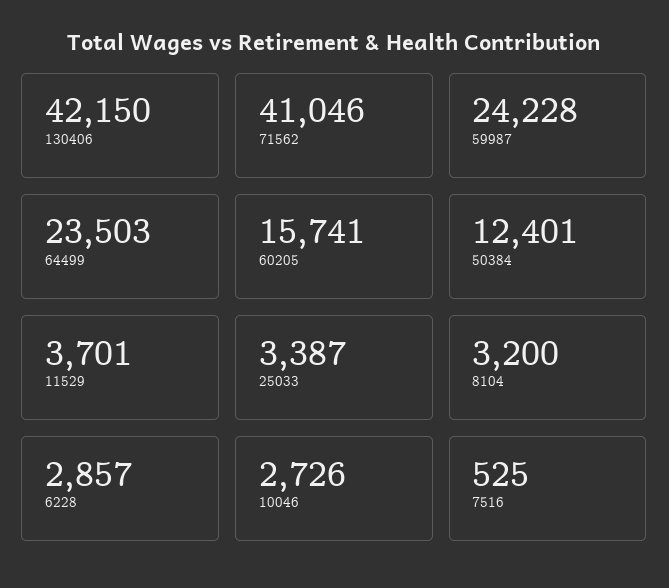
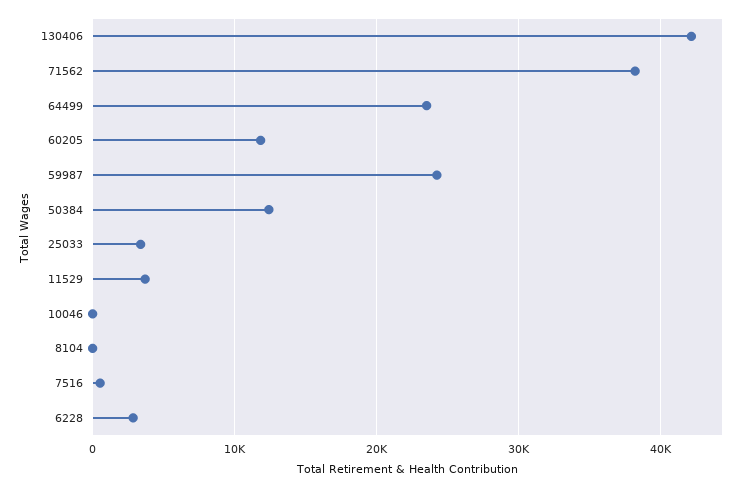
71562: 41046 -> 38000
60205: 15741 -> 12000
8104: 3200 -> 0
10046: 2726 -> 0

